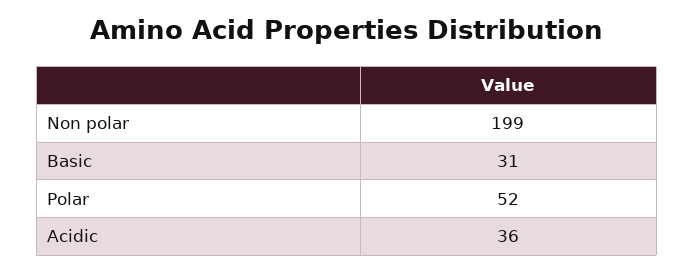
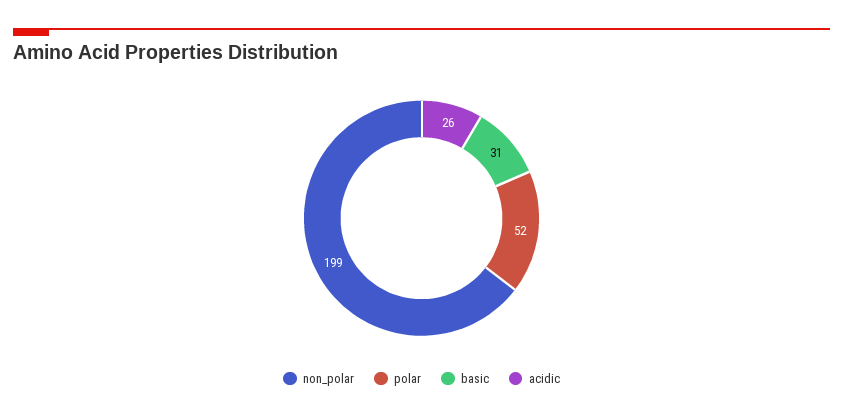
Acidic: 36 -> 26

